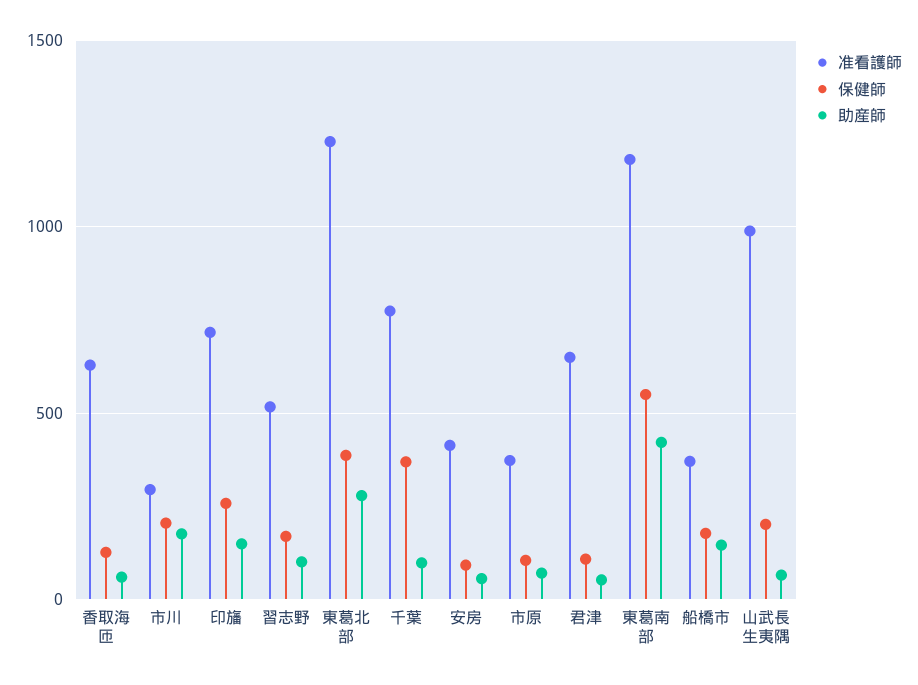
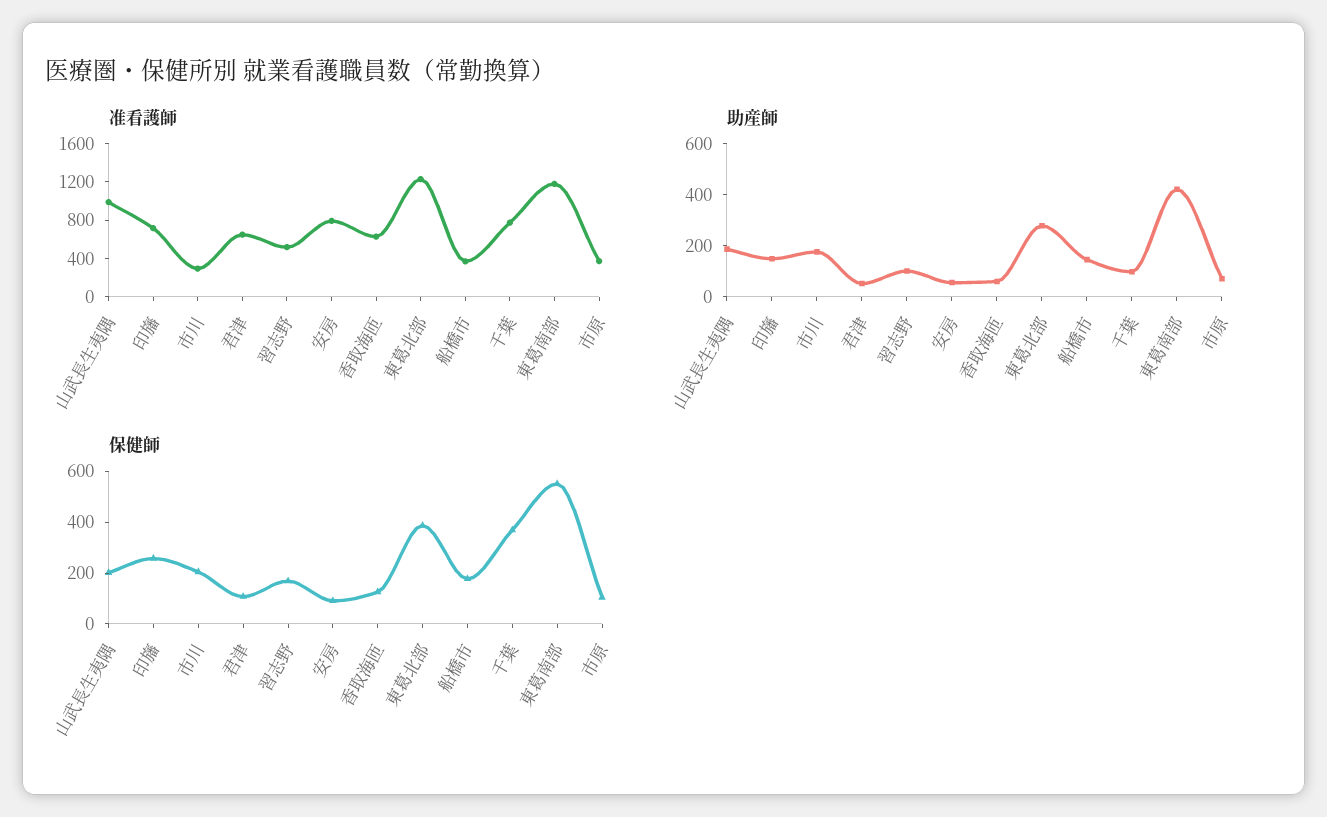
准看護師, 安房: 400 -> 800
助産師, 山武長生夷隅: 50 -> 200

